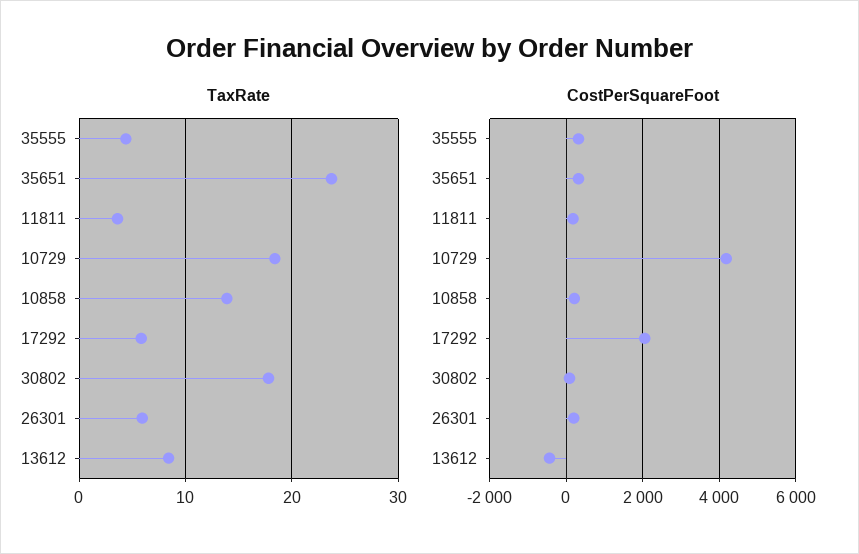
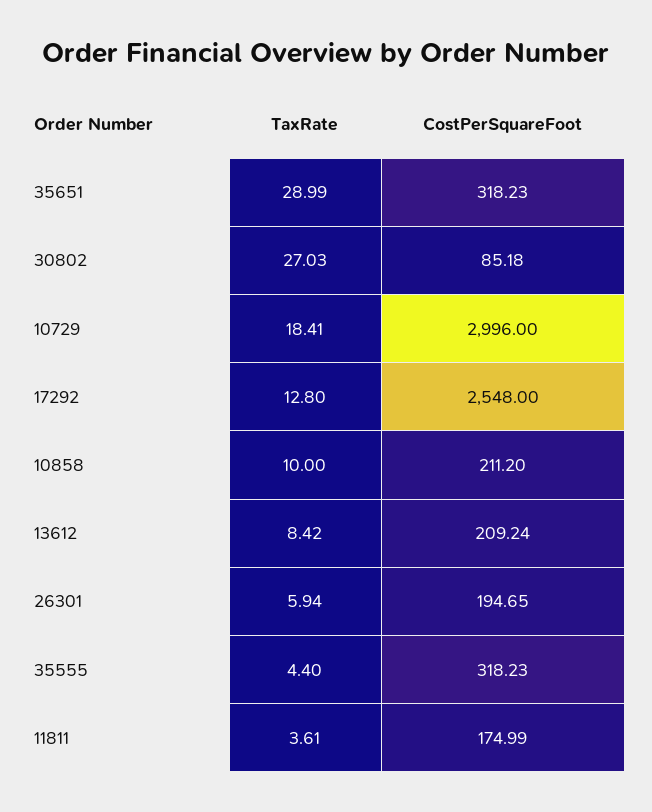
TaxRate, 35651: 24 -> 28.99
TaxRate, 10858: 14 -> 10
TaxRate, 17292: 6 -> 12.8
TaxRate, 30802: 18 -> 27.03
CostPerSquareFoot, 10729: 4200 -> 2996
CostPerSquareFoot, 17292: 2000 -> 2548
CostPerSquareFoot, 13612: -400 -> 209.24

